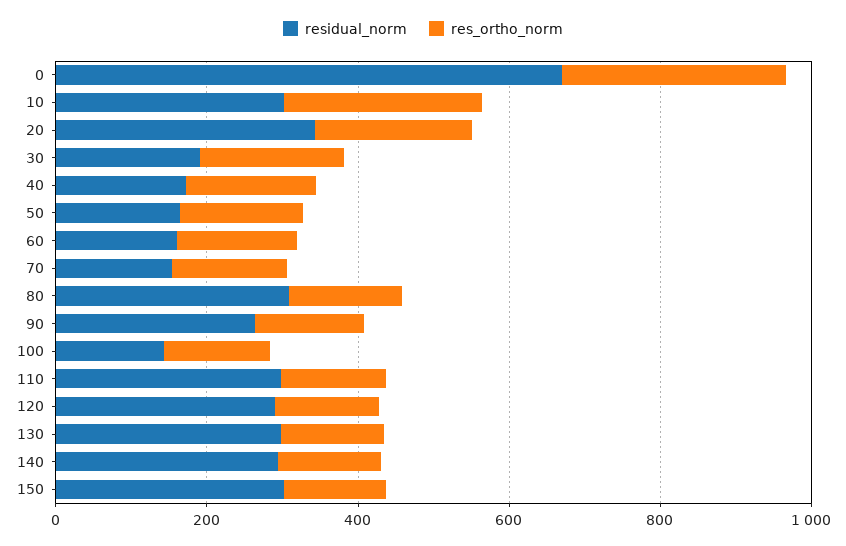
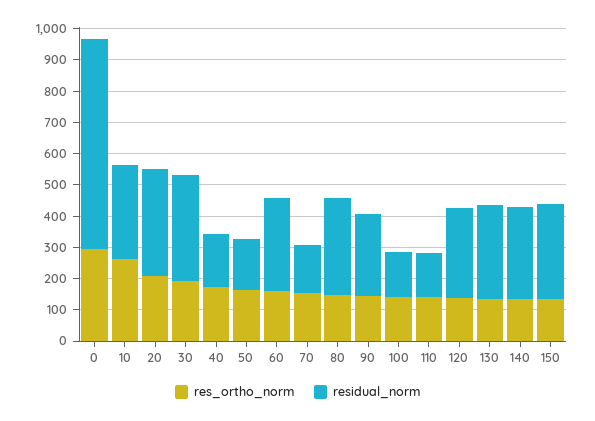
residual_norm, 30: 200 -> 350
residual_norm, 60: 150 -> 300
residual_norm, 110: 300 -> 150

